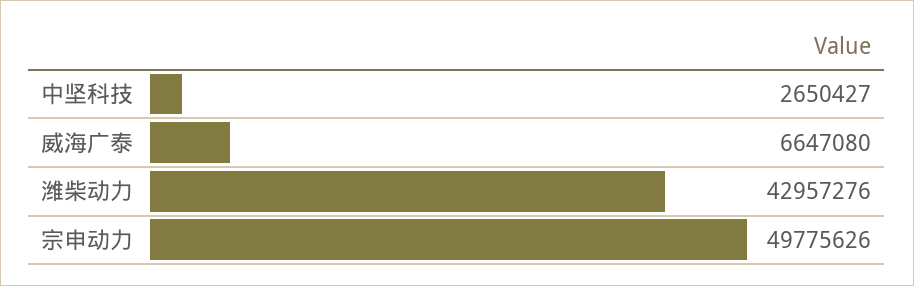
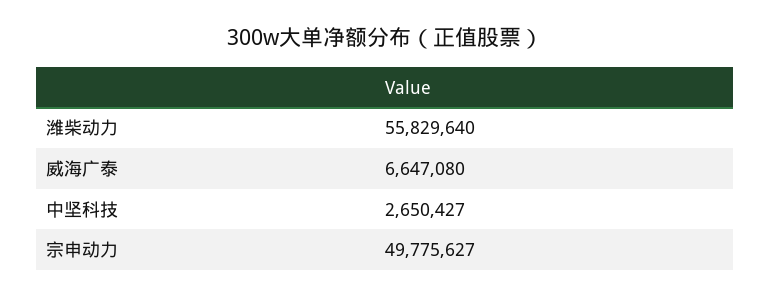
潍柴动力: 42957276 -> 55829640
宗申动力: 49775626 -> 49775627

